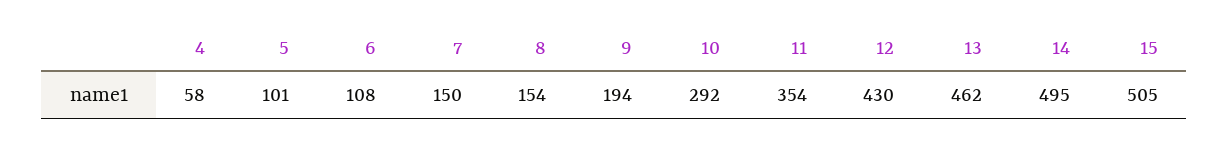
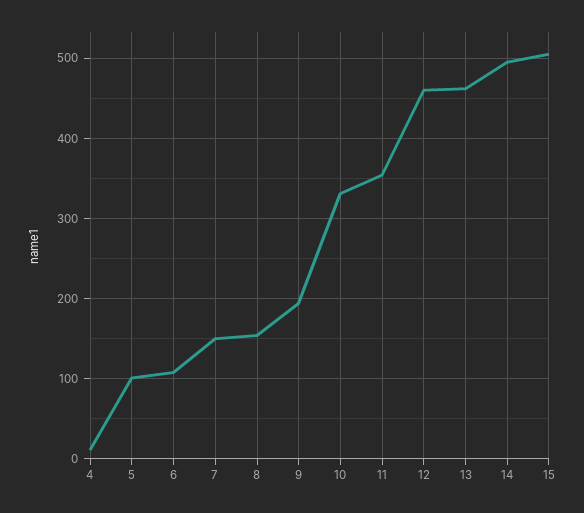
4: 58 -> 10
10: 292 -> 330
12: 430 -> 460

